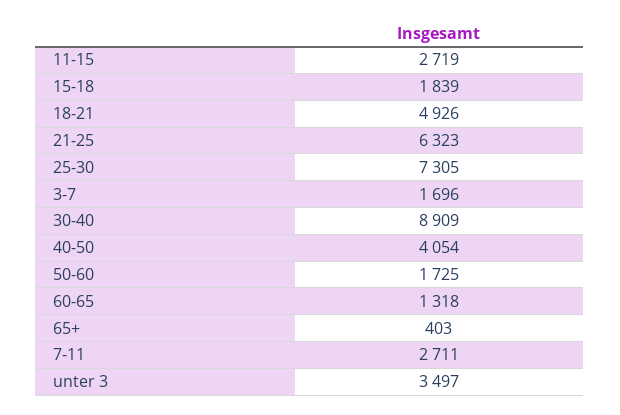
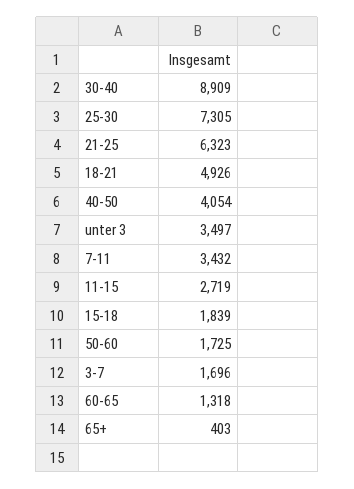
7-11: 2711 -> 3432

